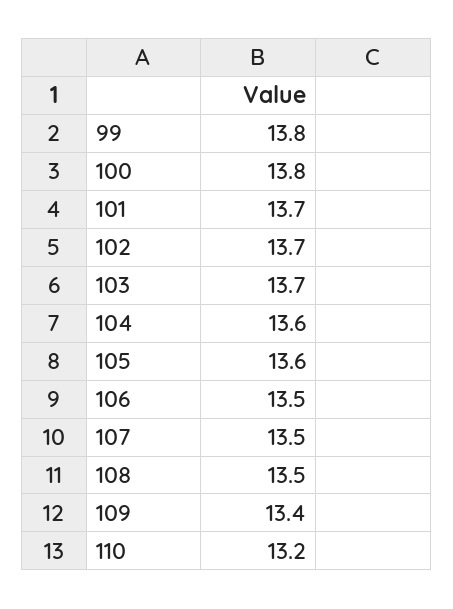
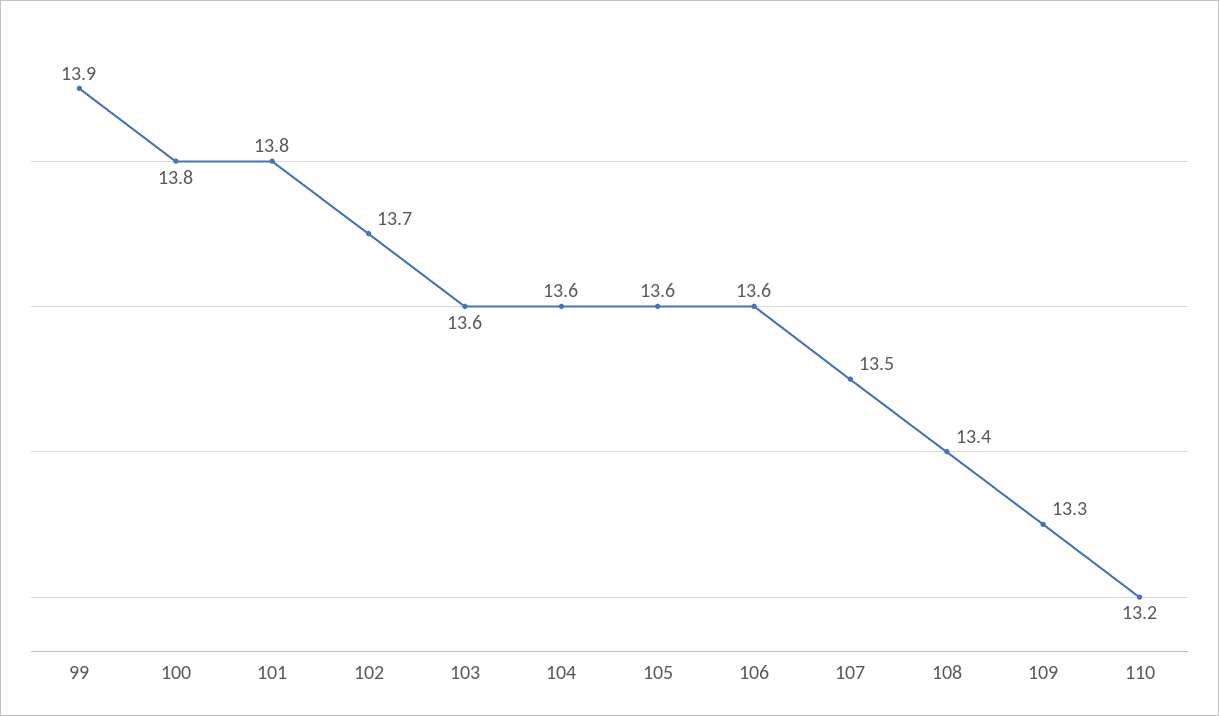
99: 13.8 -> 13.9
101: 13.7 -> 13.8
103: 13.7 -> 13.6
106: 13.5 -> 13.6
108: 13.5 -> 13.4
109: 13.4 -> 13.3

